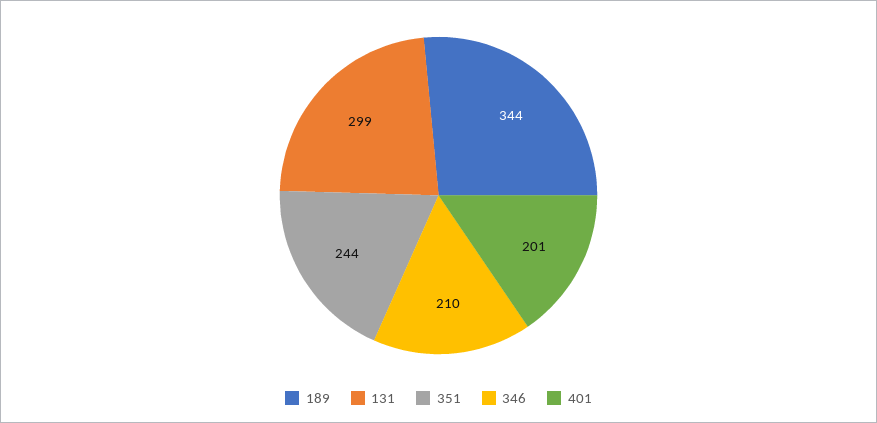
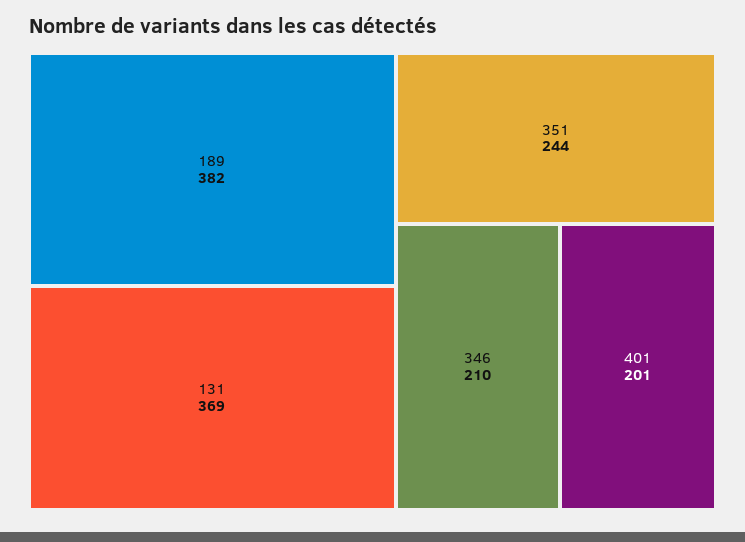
189: 344 -> 382
131: 299 -> 369

